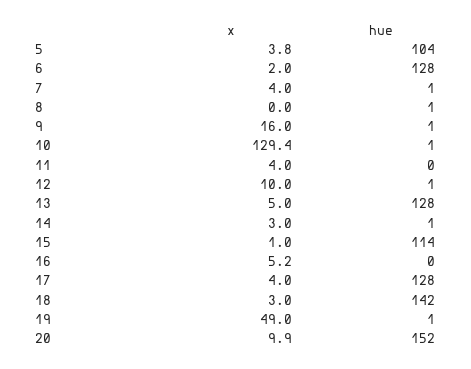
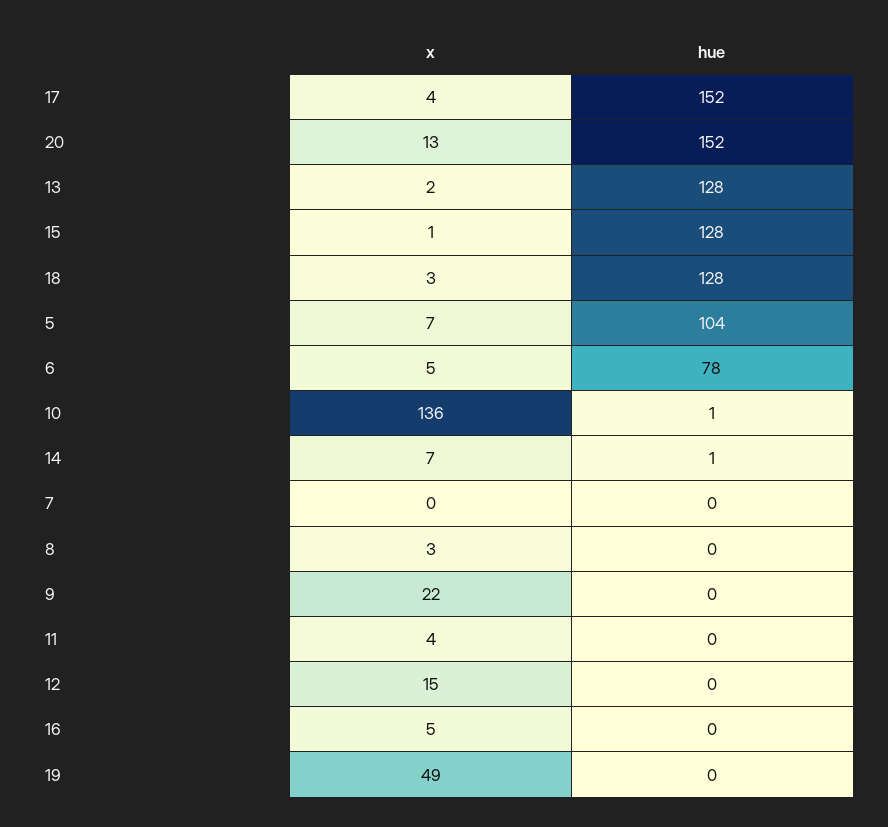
x, 5: 3.8 -> 7
x, 6: 2 -> 5
hue, 6: 128 -> 78
x, 7: 4 -> 0
hue, 7: 1 -> 0
x, 8: 0 -> 3
hue, 8: 1 -> 0
x, 9: 16 -> 22
hue, 9: 1 -> 0
x, 10: 129.4 -> 136
x, 12: 10 -> 15
hue, 12: 1 -> 0
x, 13: 5 -> 2
x, 14: 3 -> 7
hue, 15: 114 -> 128
hue, 17: 128 -> 152
hue, 18: 142 -> 128
hue, 19: 1 -> 0
x, 20: 9.9 -> 13

